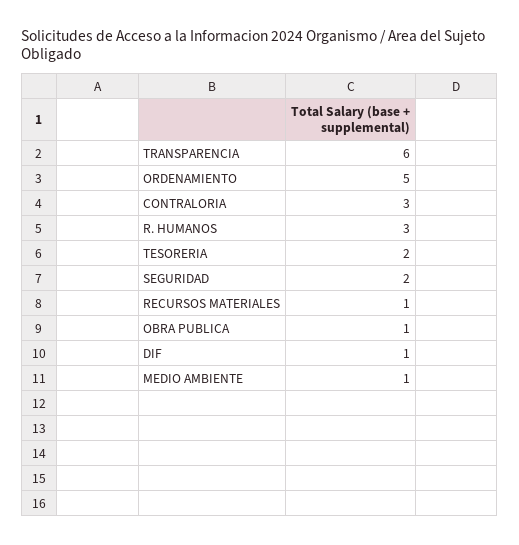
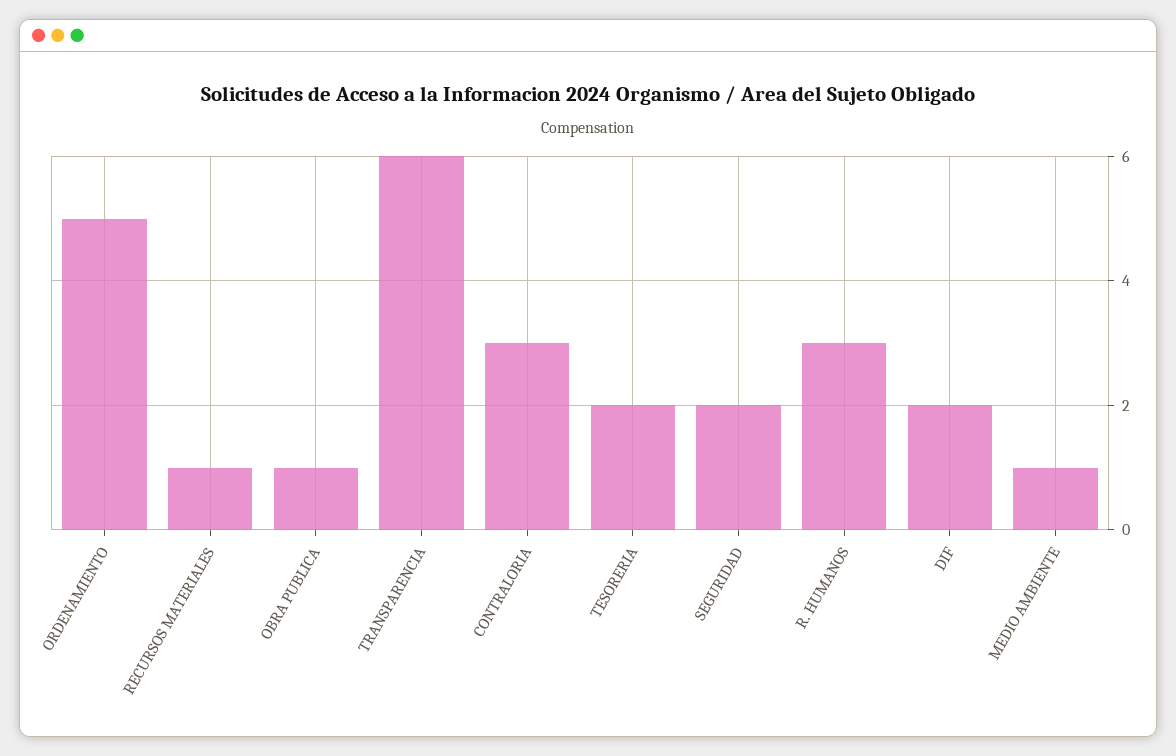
DIF: 1 -> 2

